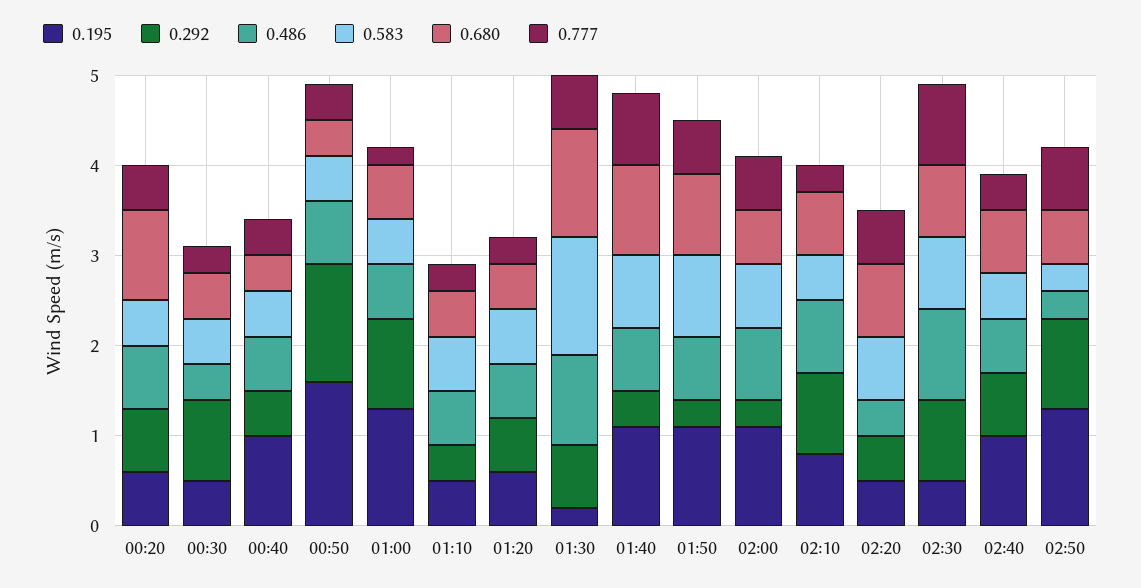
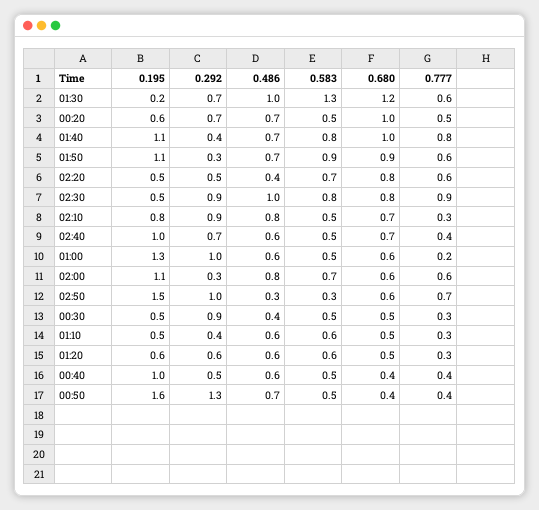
0.195, 02:50: 1.3 -> 1.5

